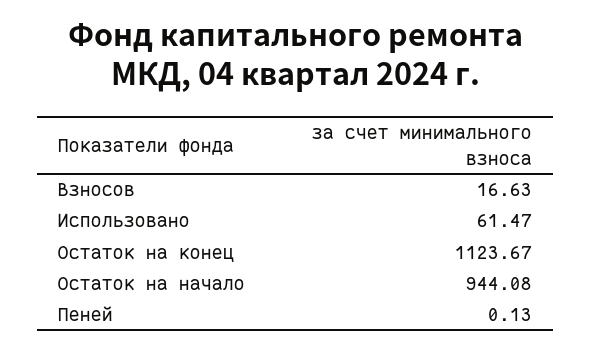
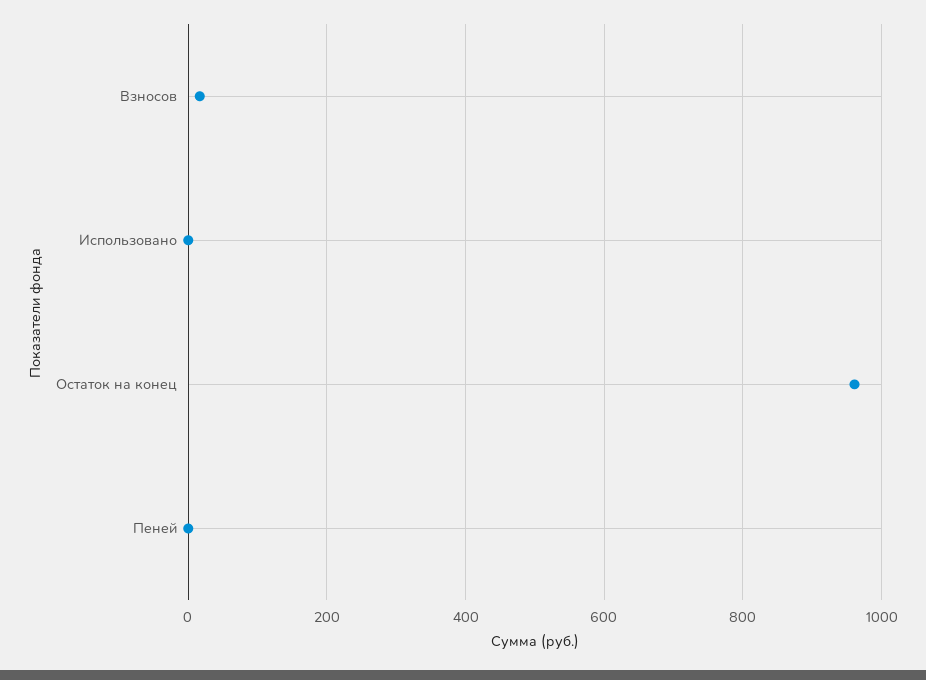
Использовано: 61.47 -> 0
Остаток на конец: 1123.67 -> 960
Остаток на начало: 944.08 -> none

